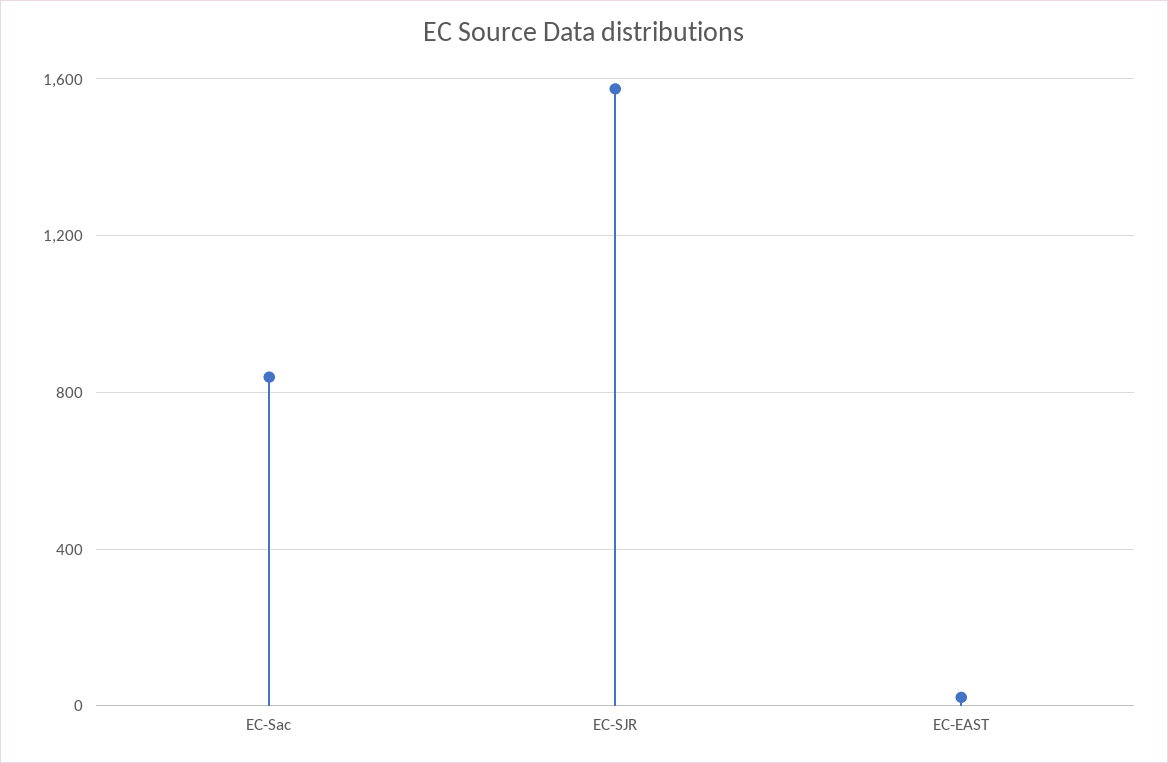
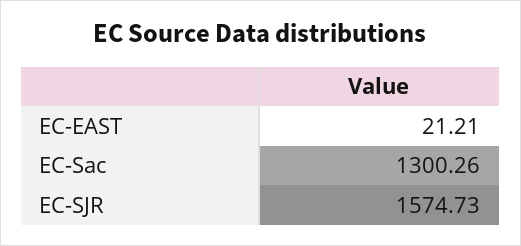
EC-Sac: 850 -> 1300.26

